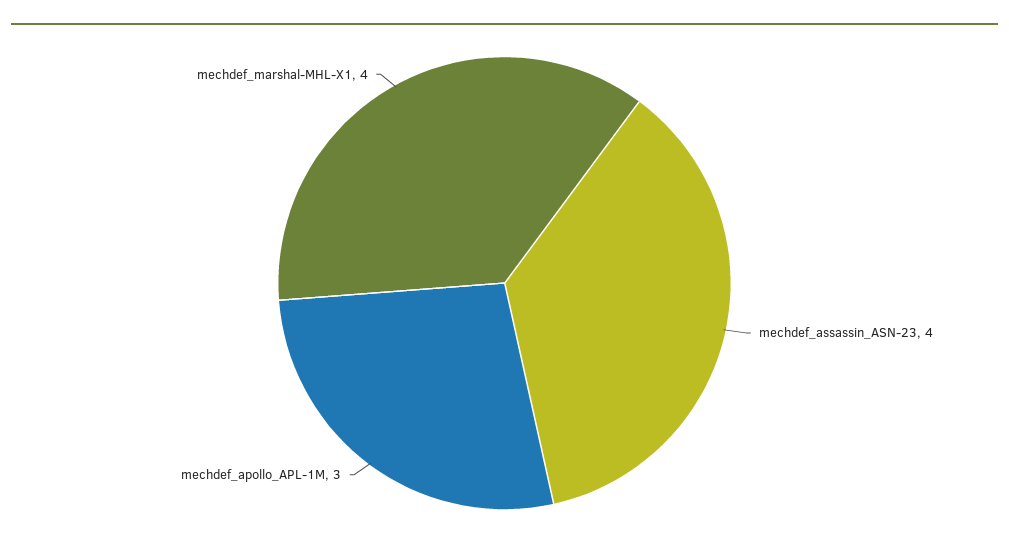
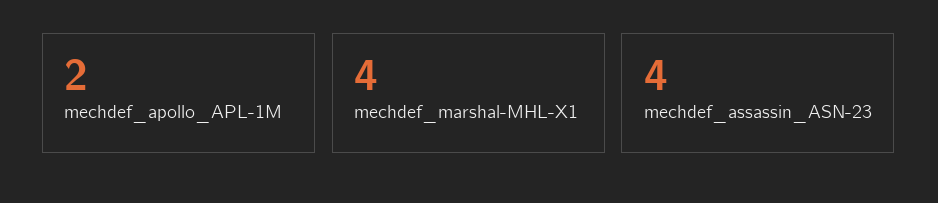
mechdef_apollo_APL-1M: 3 -> 2

